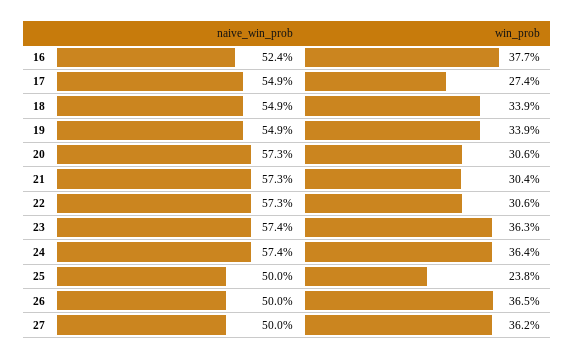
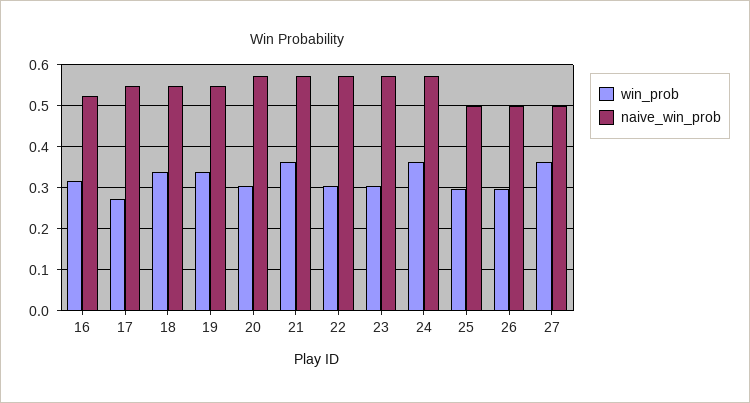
win_prob, 16: 0.377 -> 0.32
win_prob, 21: 0.304 -> 0.36
win_prob, 23: 0.363 -> 0.3
win_prob, 25: 0.238 -> 0.3
win_prob, 26: 0.365 -> 0.3

